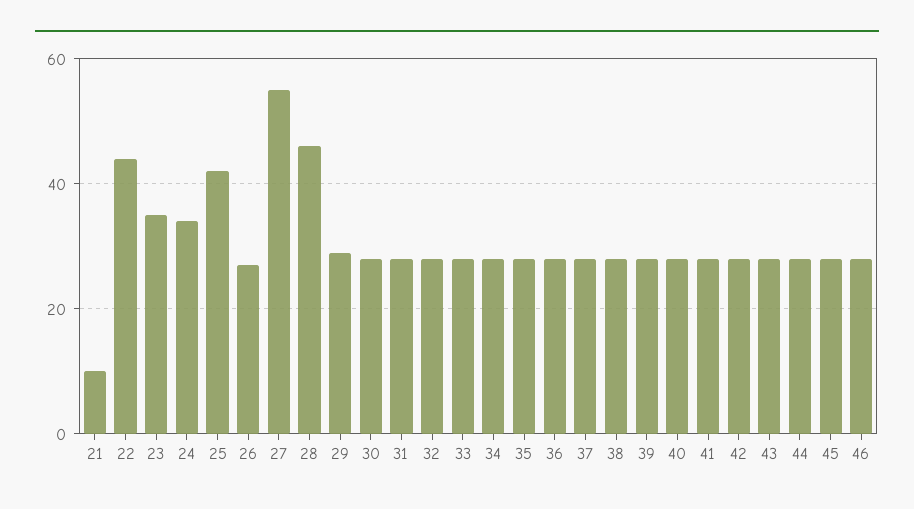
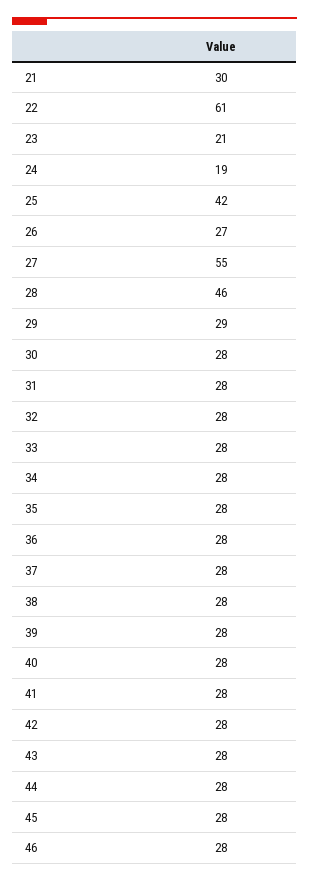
21: 10 -> 30
22: 45 -> 61
23: 35 -> 21
24: 35 -> 19

